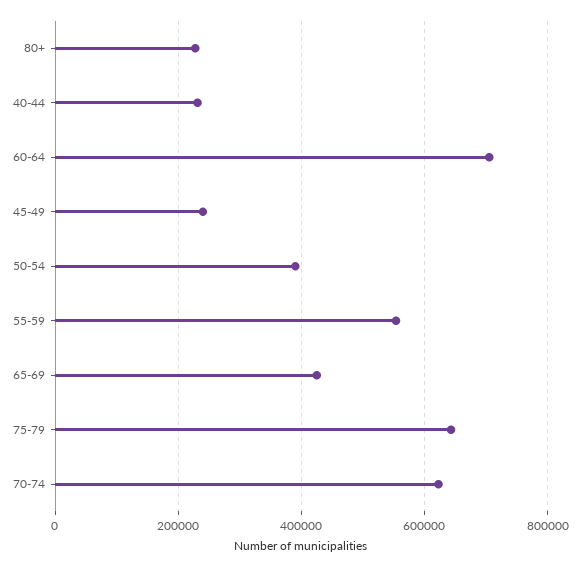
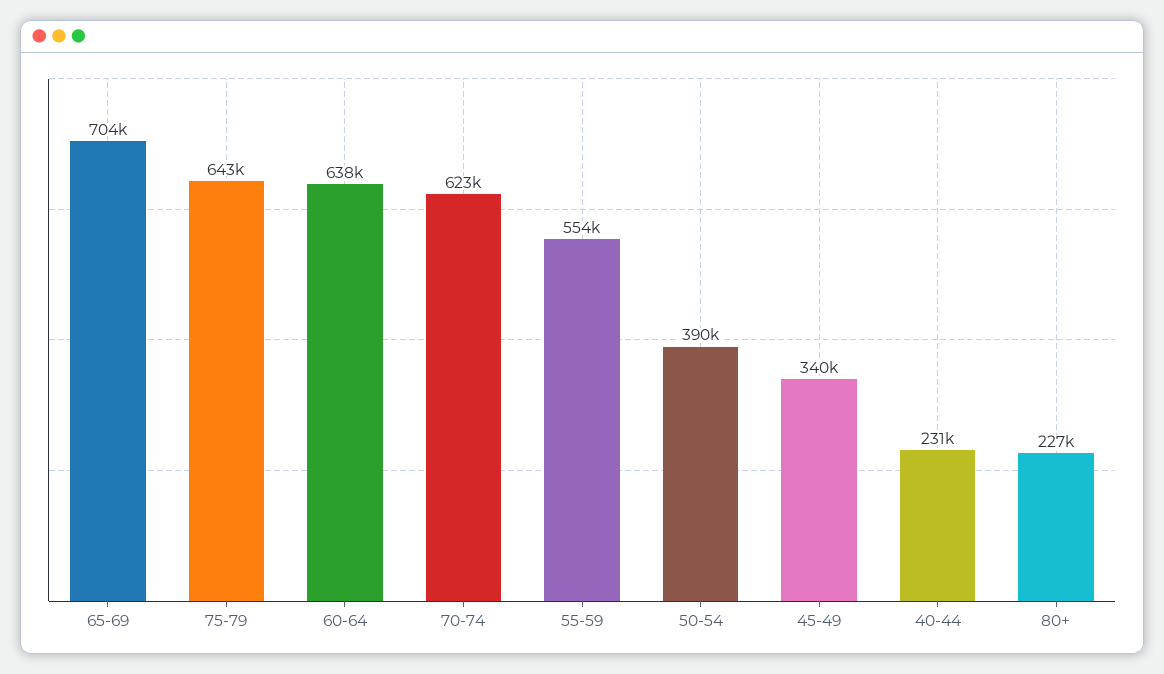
60-64: 700000 -> 638000
45-49: 240000 -> 340000
65-69: 420000 -> 704000

